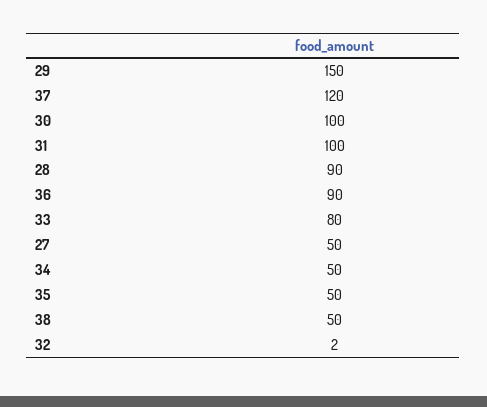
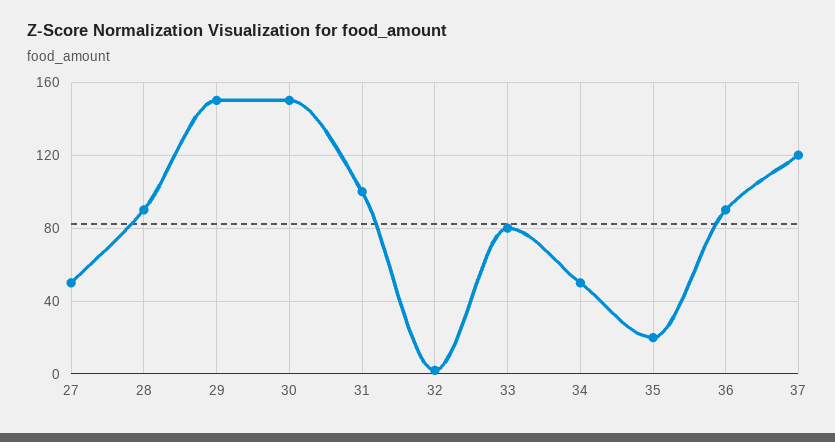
30: 100 -> 150
35: 50 -> 20
38: 50 -> none

